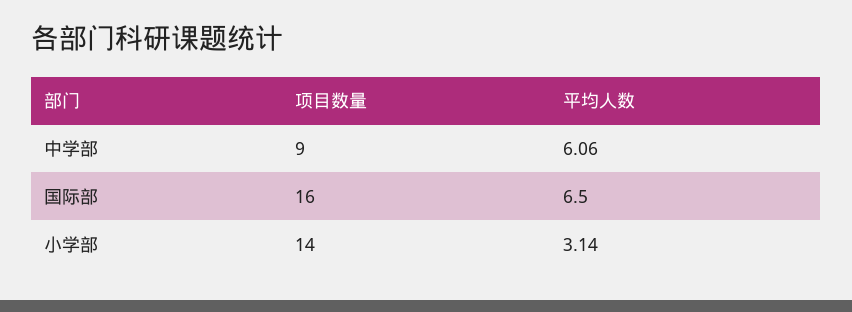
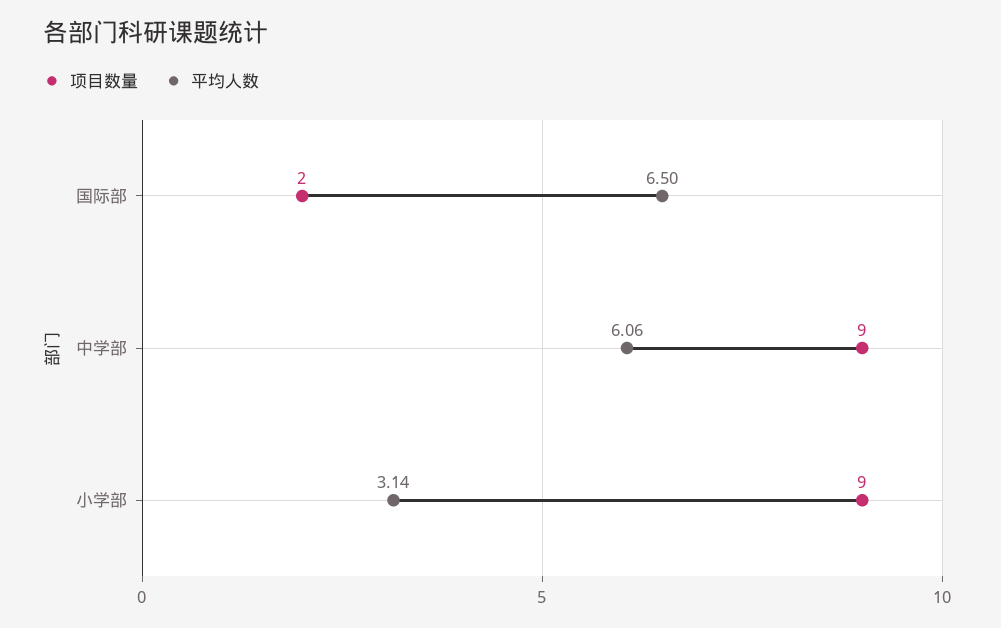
项目数量, 国际部: 16 -> 2
项目数量, 小学部: 14 -> 9

